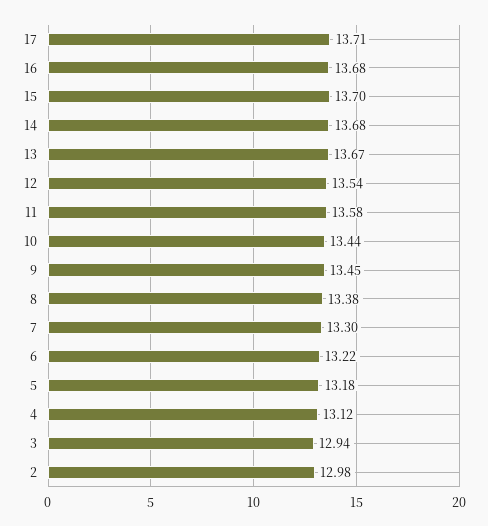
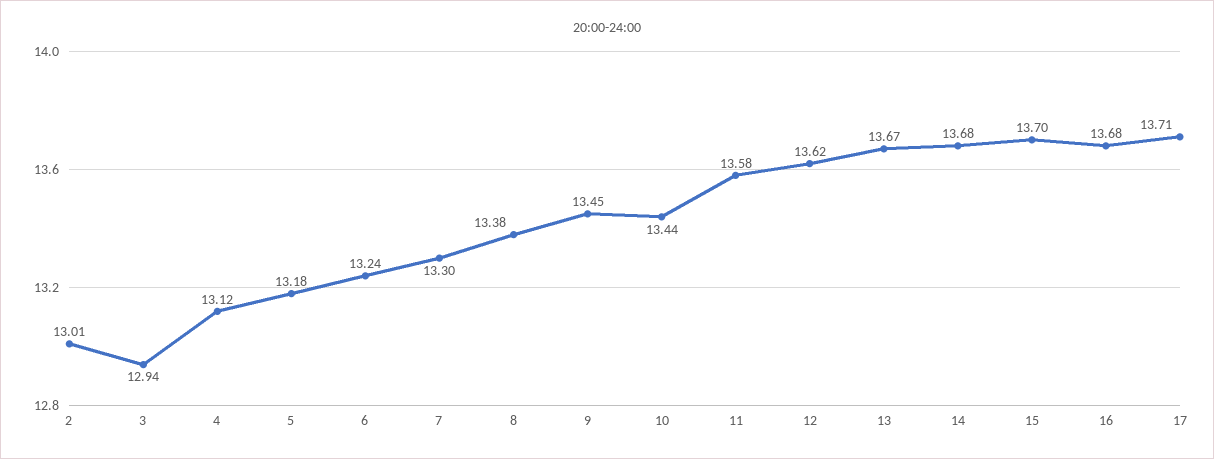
12: 13.54 -> 13.62
6: 13.22 -> 13.24
2: 12.98 -> 13.01

